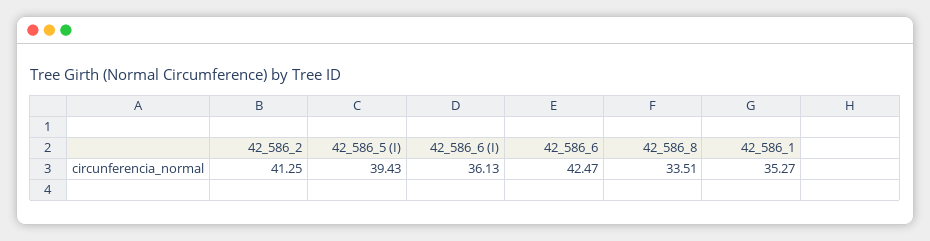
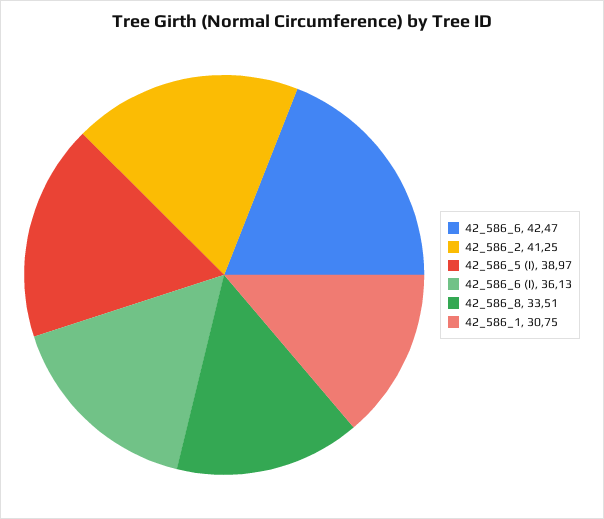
42_586_5 (I): 39.43 -> 38.97
42_586_1: 35.27 -> 30.75

